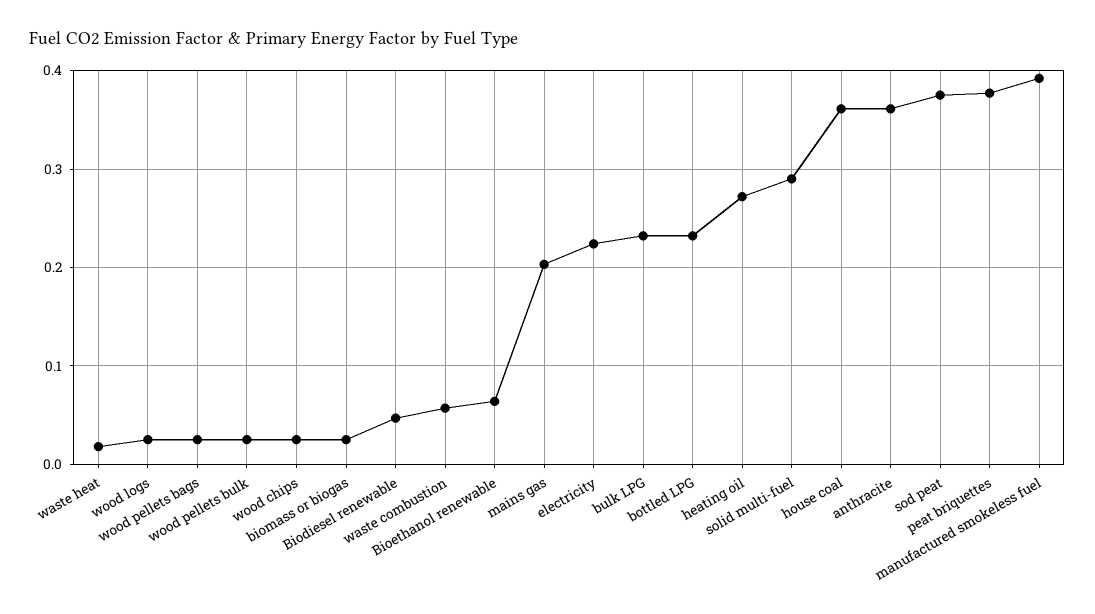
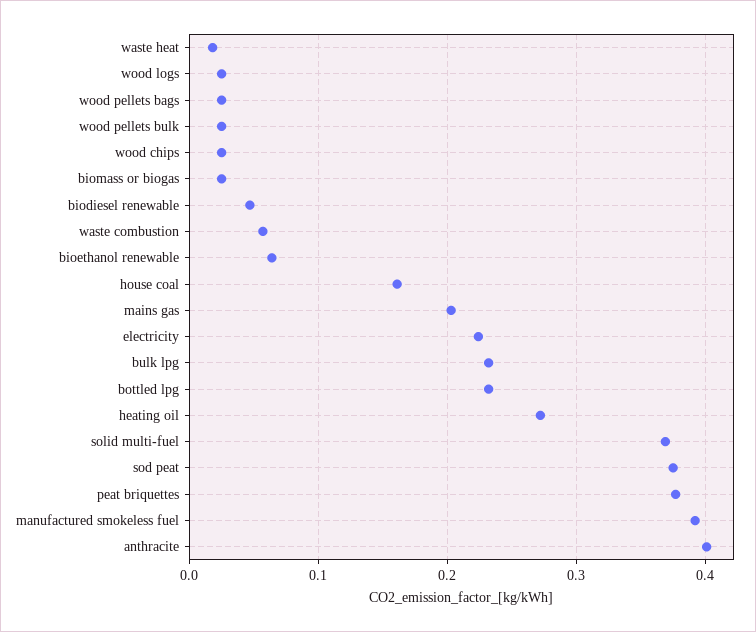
solid multi-fuel: 0.29 -> 0.37
house coal: 0.36 -> 0.16
anthracite: 0.36 -> 0.4

